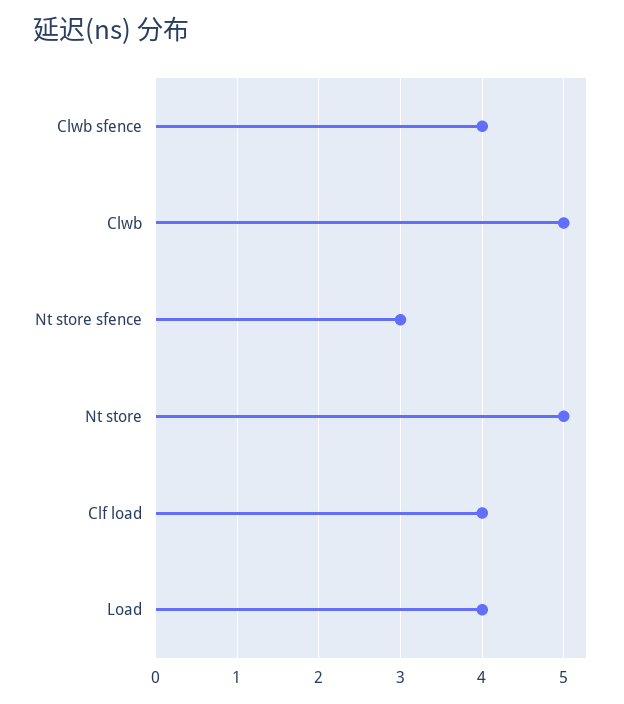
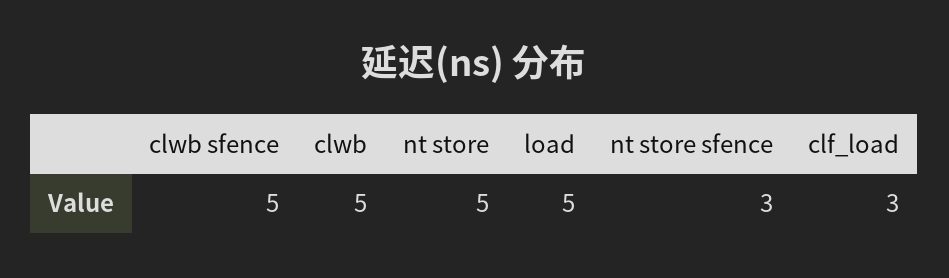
Clwb sfence: 4 -> 5
Clf load: 4 -> 3
Load: 4 -> 5

